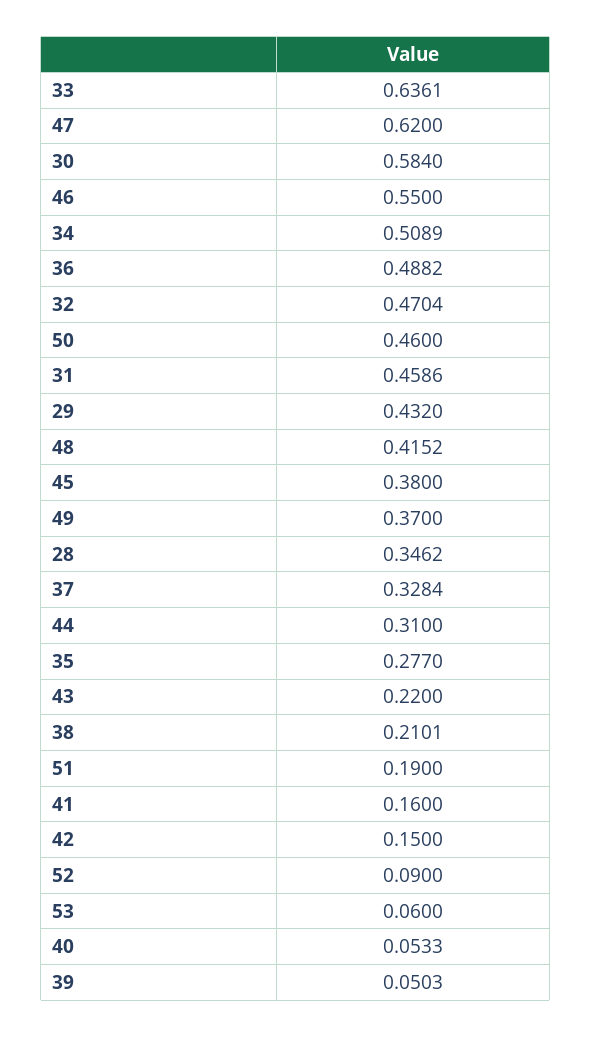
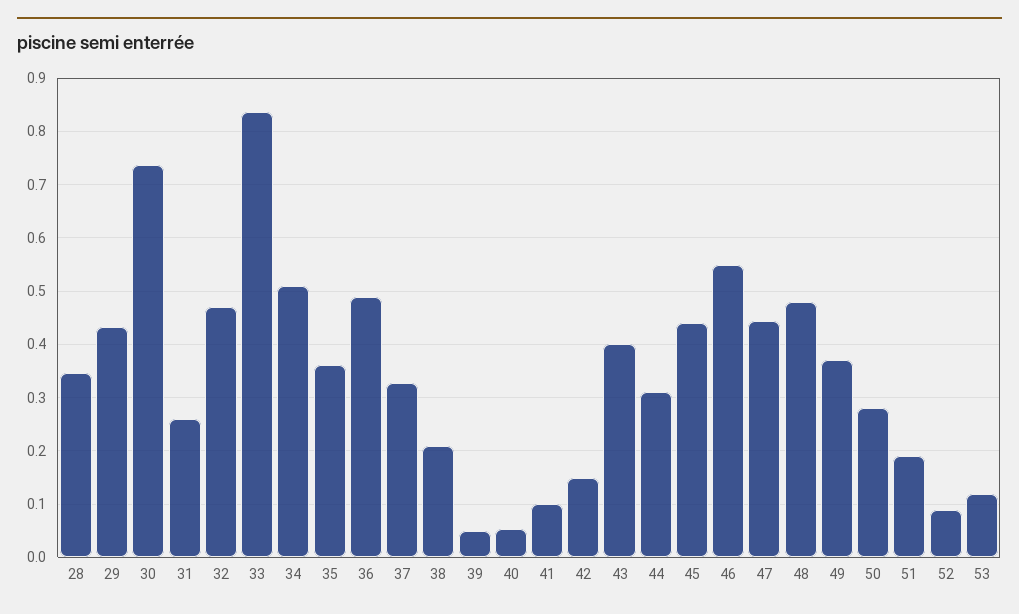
33: 0.6361 -> 0.84
47: 0.62 -> 0.44
30: 0.584 -> 0.74
50: 0.46 -> 0.28
31: 0.4586 -> 0.26
48: 0.4152 -> 0.48
45: 0.38 -> 0.44
35: 0.277 -> 0.36
43: 0.22 -> 0.4
41: 0.16 -> 0.1
53: 0.06 -> 0.12

